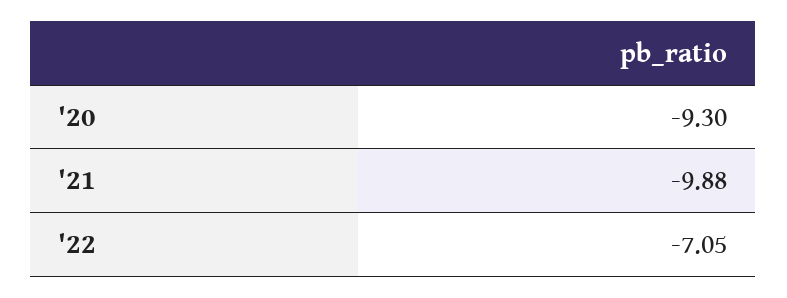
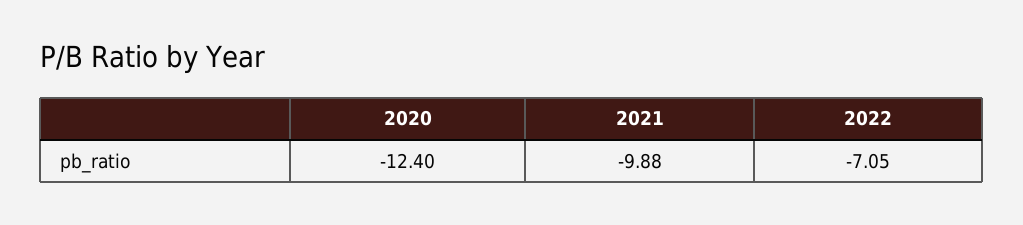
'20: -9.3 -> -12.4

